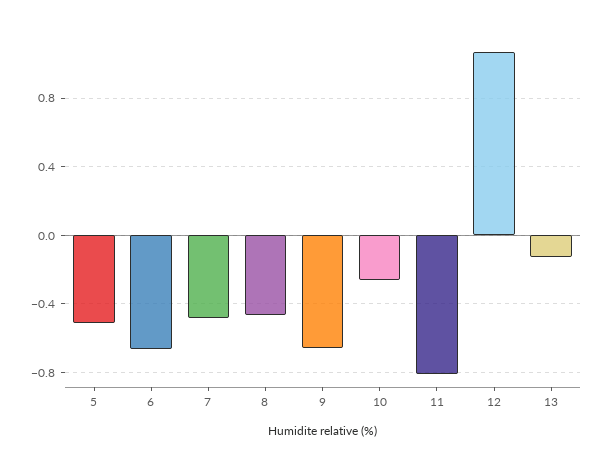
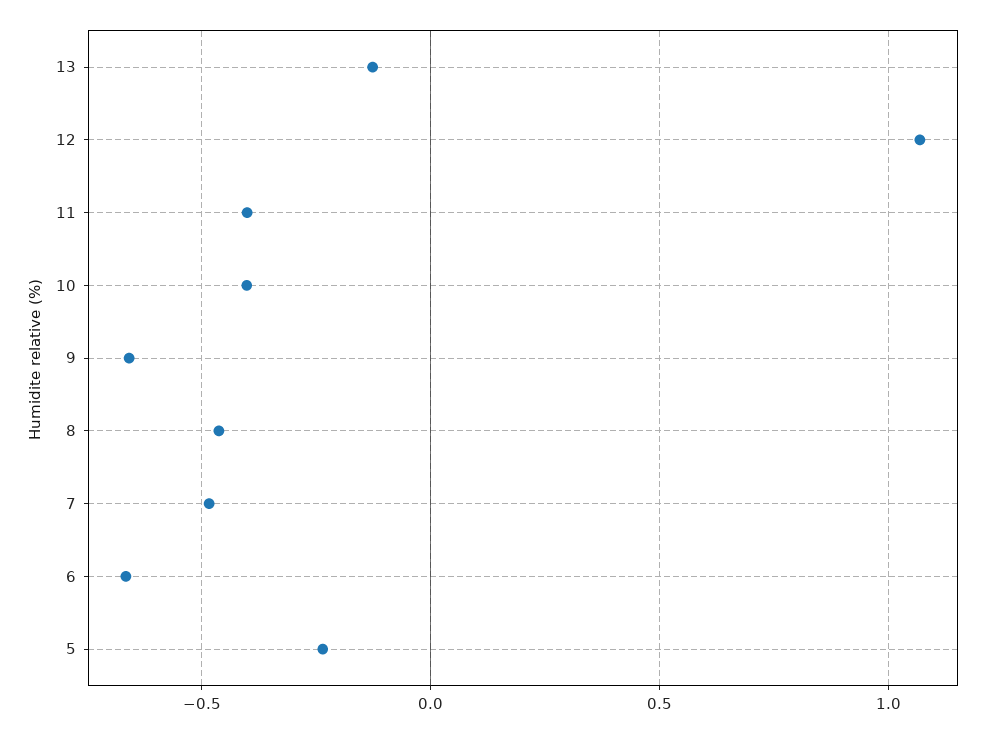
5: -0.5 -> -0.25
10: -0.25 -> -0.4
11: -0.8 -> -0.4

